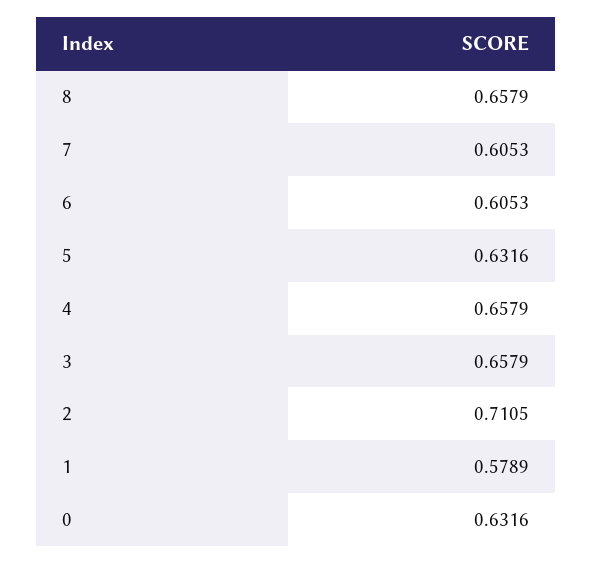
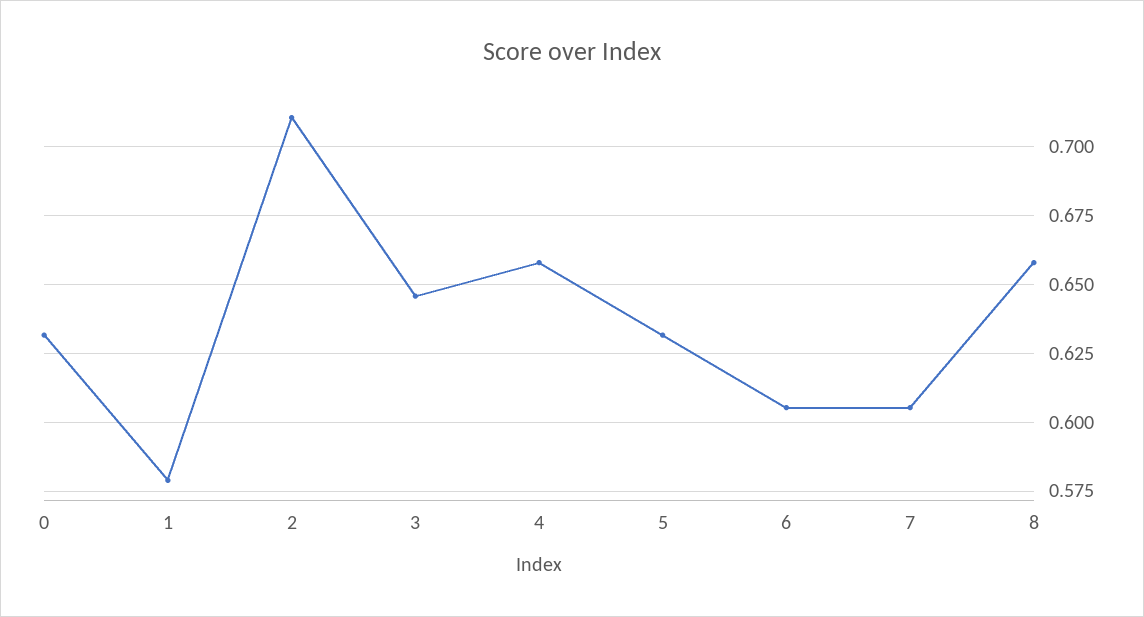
3: 0.6579 -> 0.645

